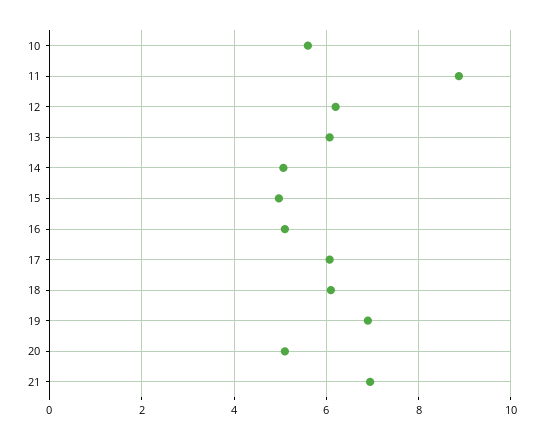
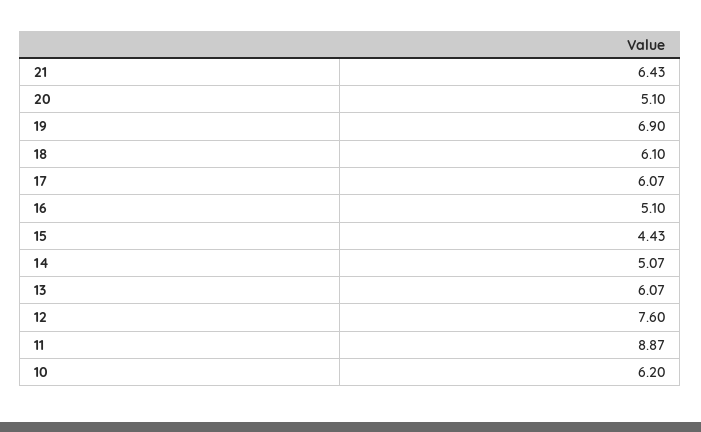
10: 5.6 -> 6.2
12: 6.2 -> 7.6
15: 5 -> 4.43
21: 7 -> 6.43

